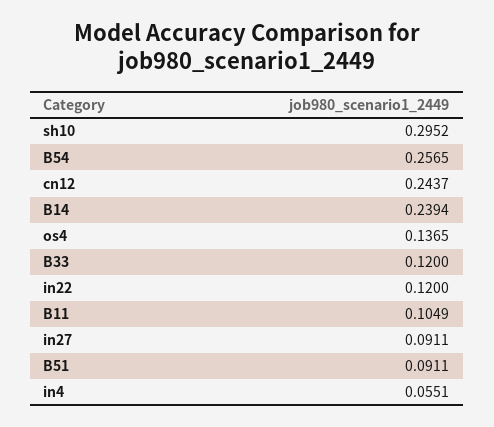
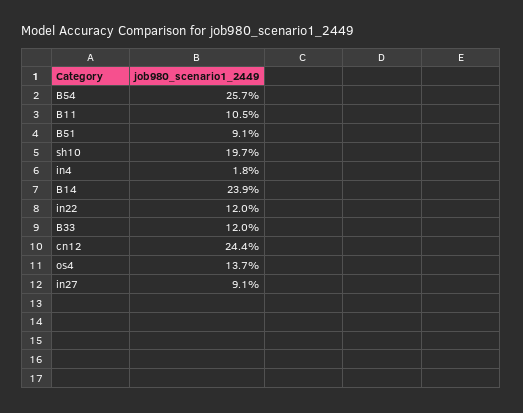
sh10: 0.2952 -> 0.197
in4: 0.0551 -> 0.018

